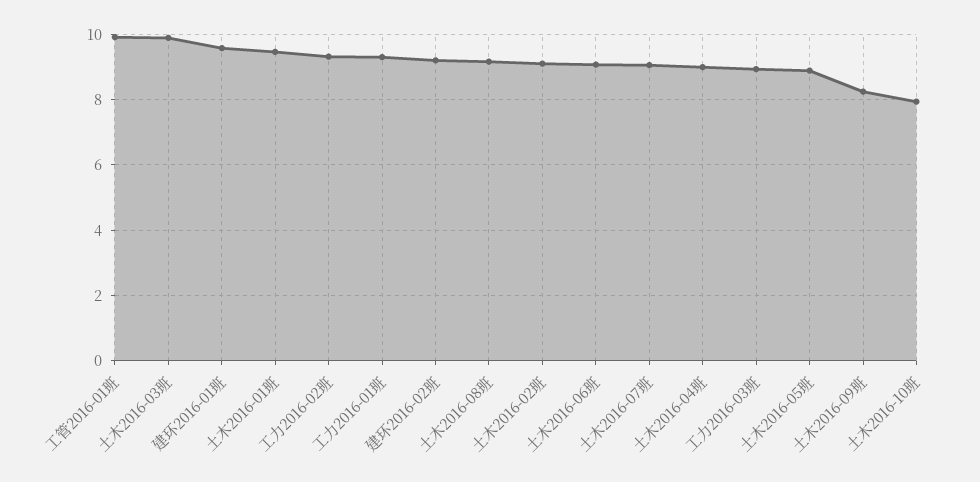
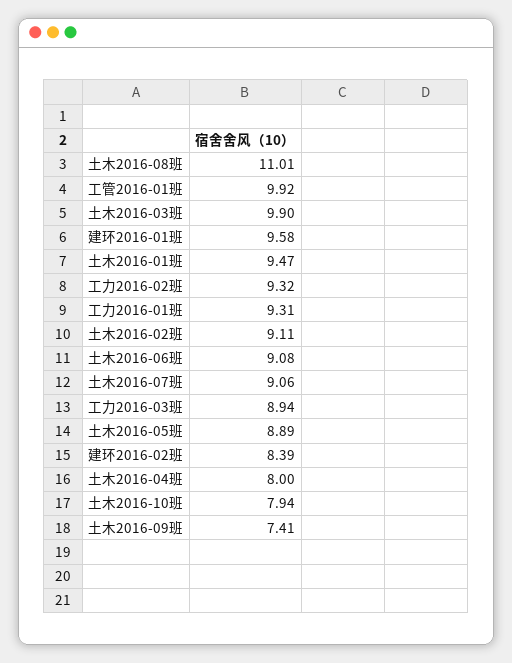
建环2016-02班: 9.2 -> 8.39
土木2016-08班: 9.2 -> 11.01
土木2016-04班: 9 -> 8
土木2016-09班: 8.2 -> 7.41

